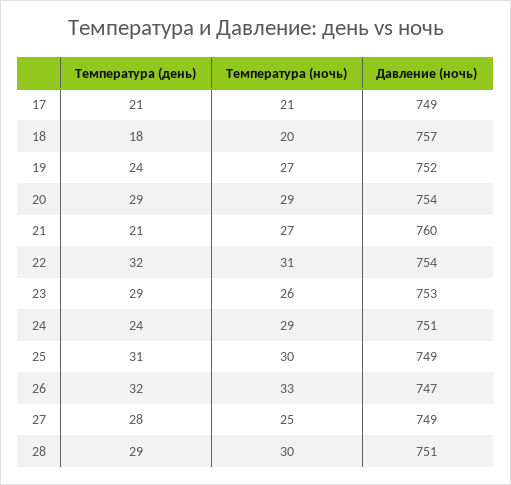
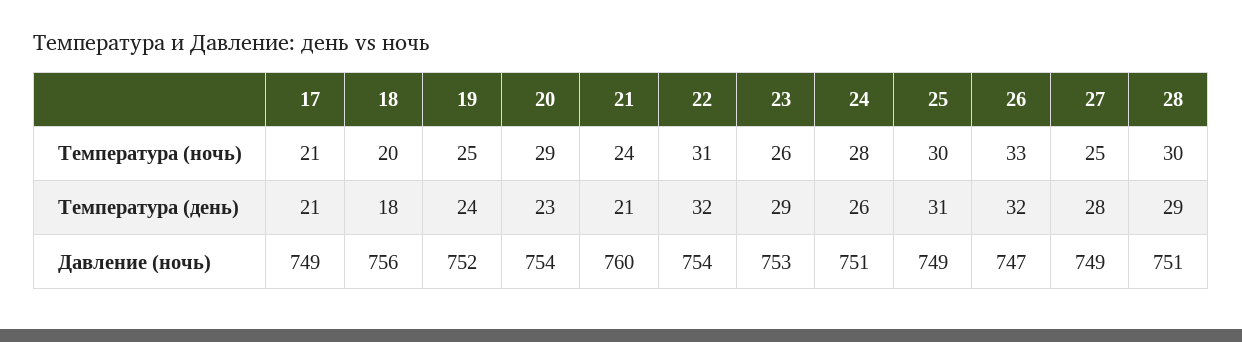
Давление (ночь), 18: 757 -> 756
Температура (ночь), 19: 27 -> 25
Температура (день), 20: 29 -> 23
Температура (ночь), 21: 27 -> 24
Температура (день), 24: 24 -> 26
Температура (ночь), 24: 29 -> 28

